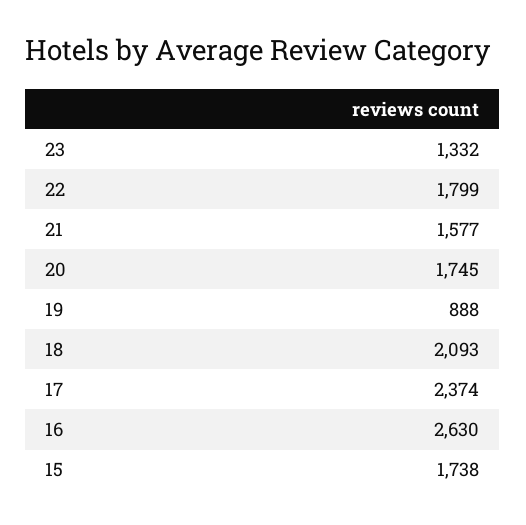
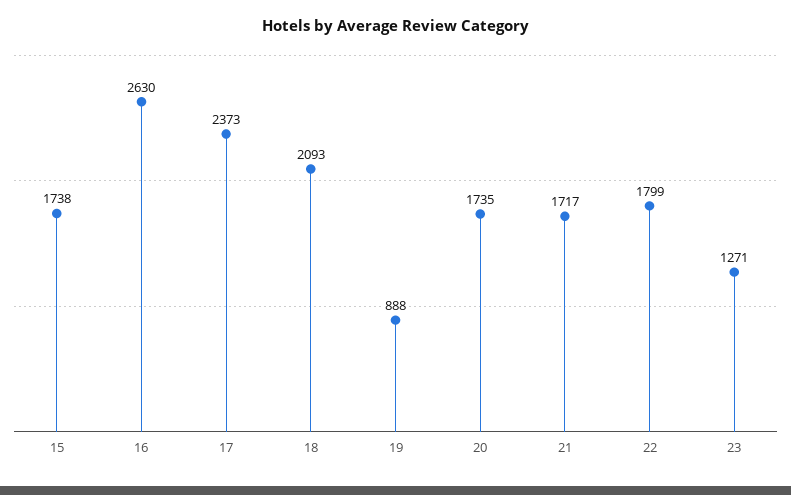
23: 1332 -> 1271
21: 1577 -> 1717
20: 1745 -> 1735
17: 2374 -> 2373

